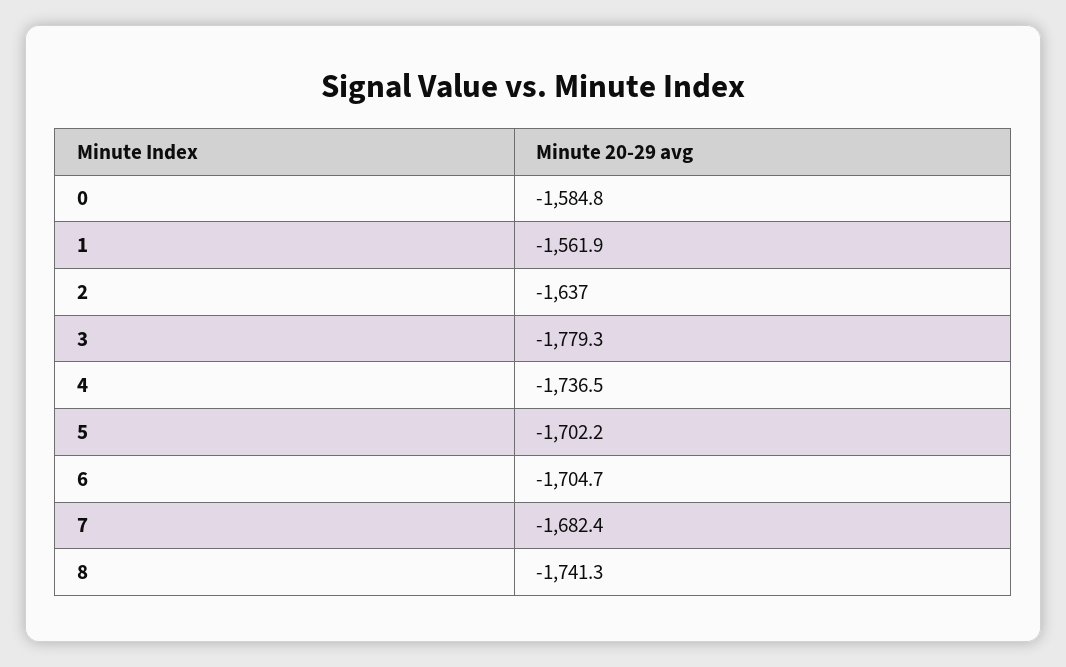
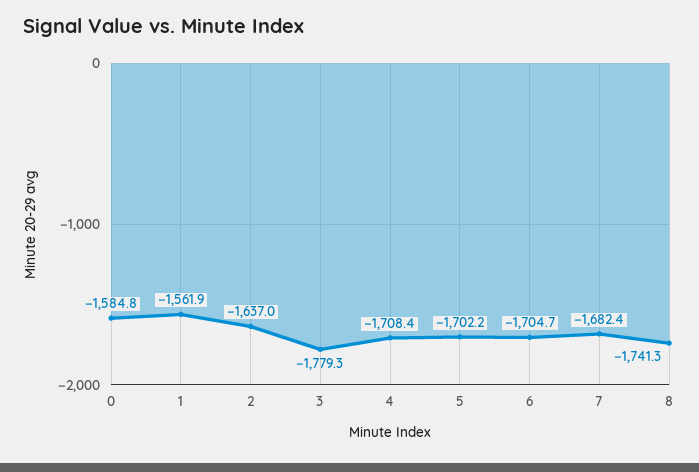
4: -1736.5 -> -1708.4

